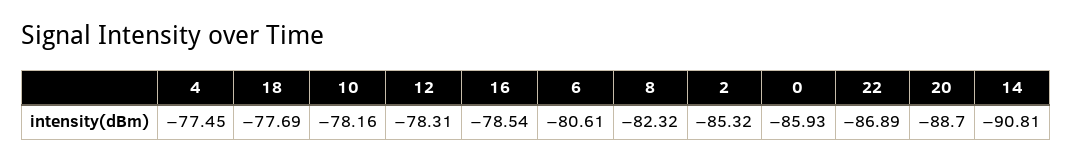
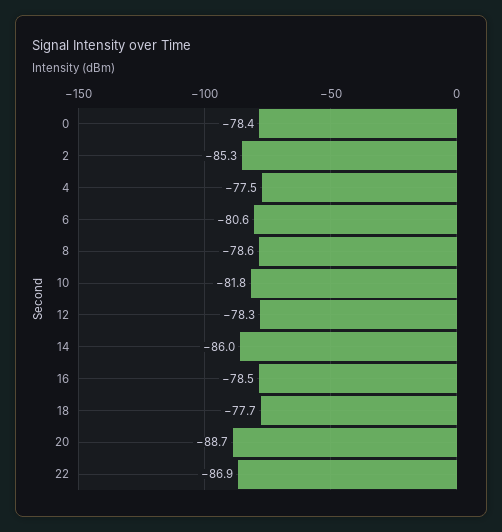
10: -78.16 -> -81.8
8: -82.32 -> -78.6
0: -85.93 -> -78.4
14: -90.81 -> -86

